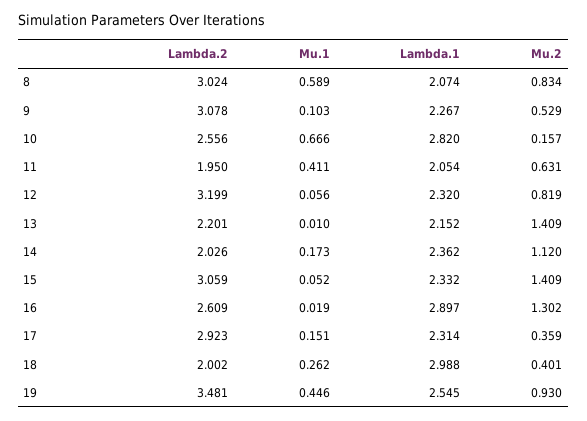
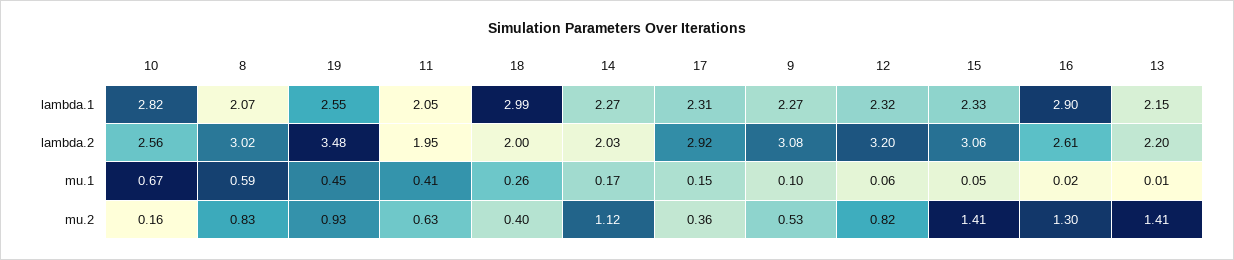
Lambda.1, 14: 2.362 -> 2.27

